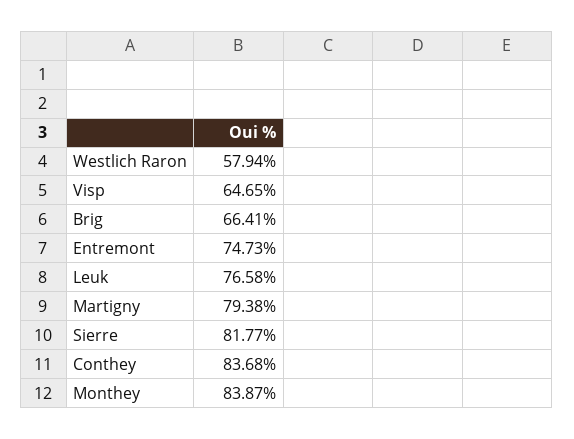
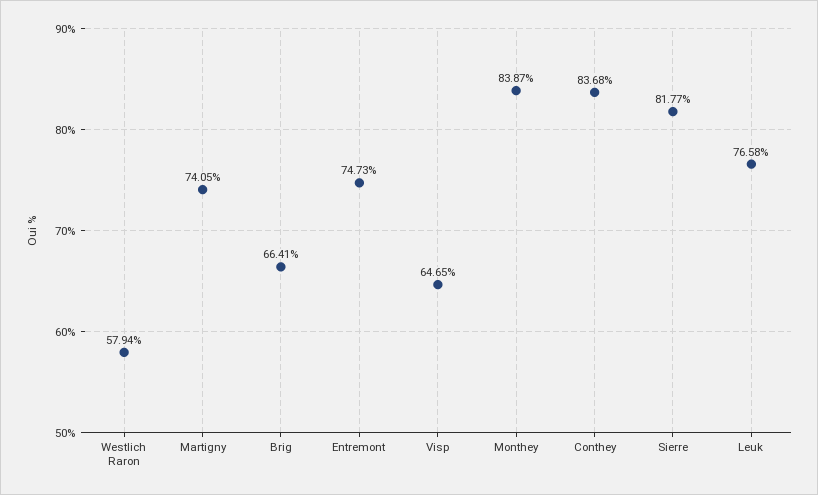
Martigny: 79.38 -> 74.05

